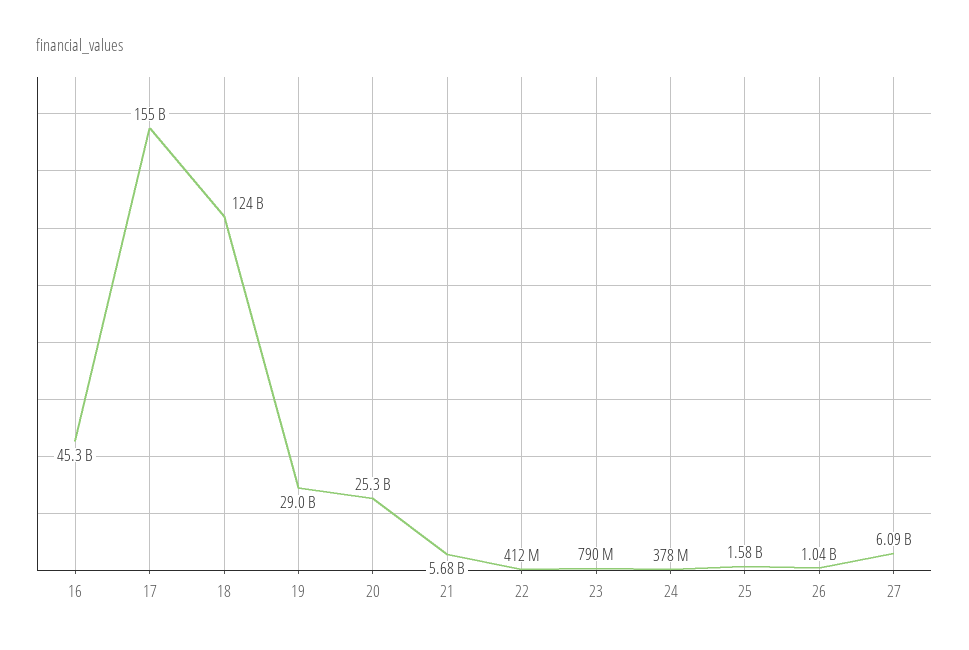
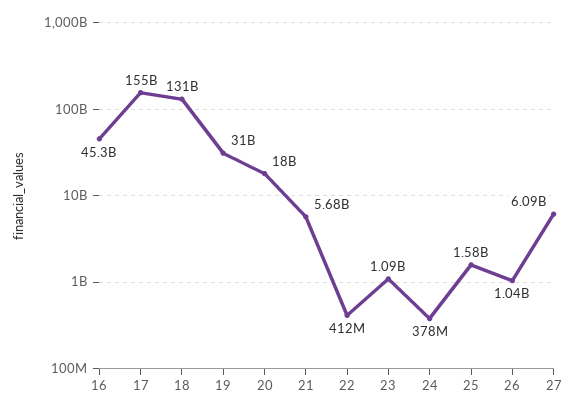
18: 124000000000 -> 131000000000
19: 29000000000 -> 31000000000
20: 25300000000 -> 18000000000
23: 790000000 -> 1090000000

